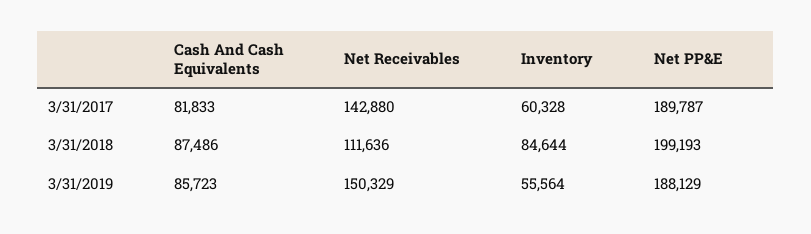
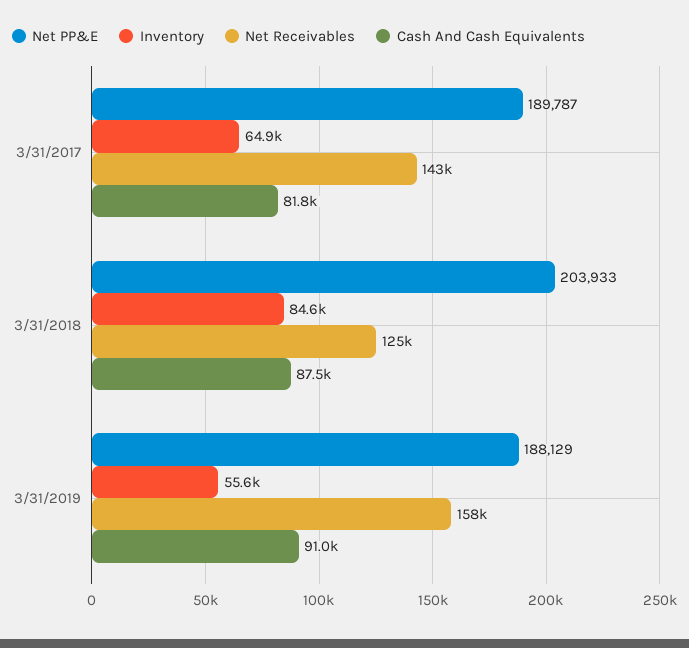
Inventory, 3/31/2017: 60328 -> 64900
Net Receivables, 3/31/2018: 111636 -> 125000
Net PP&E, 3/31/2018: 199193 -> 203933
Cash And Cash Equivalents, 3/31/2019: 85723 -> 91000
Net Receivables, 3/31/2019: 150329 -> 158000

